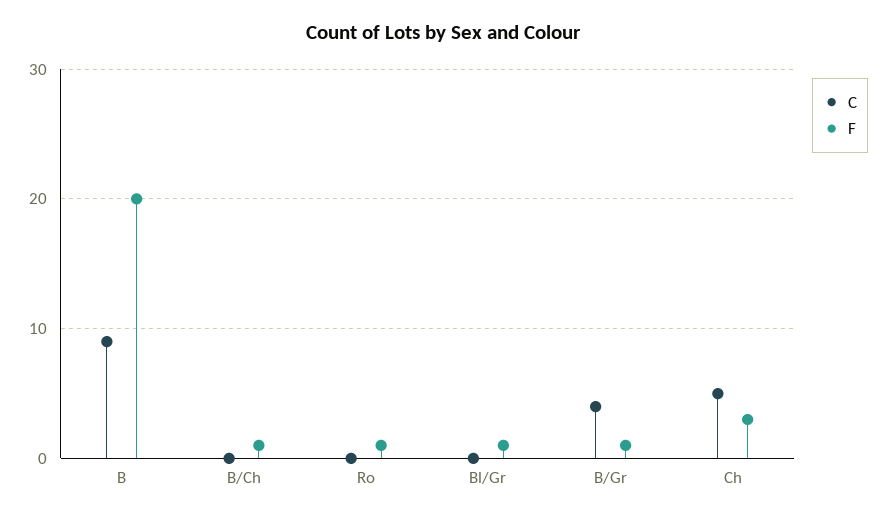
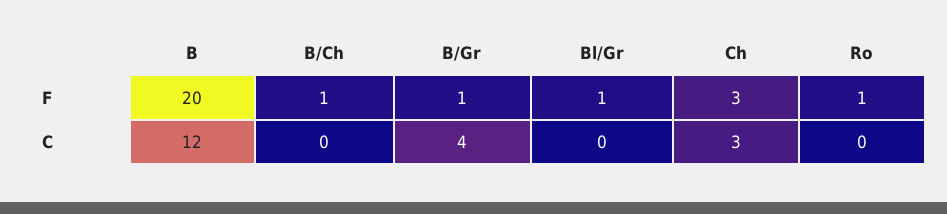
C, B: 9 -> 12
C, Ch: 5 -> 3

